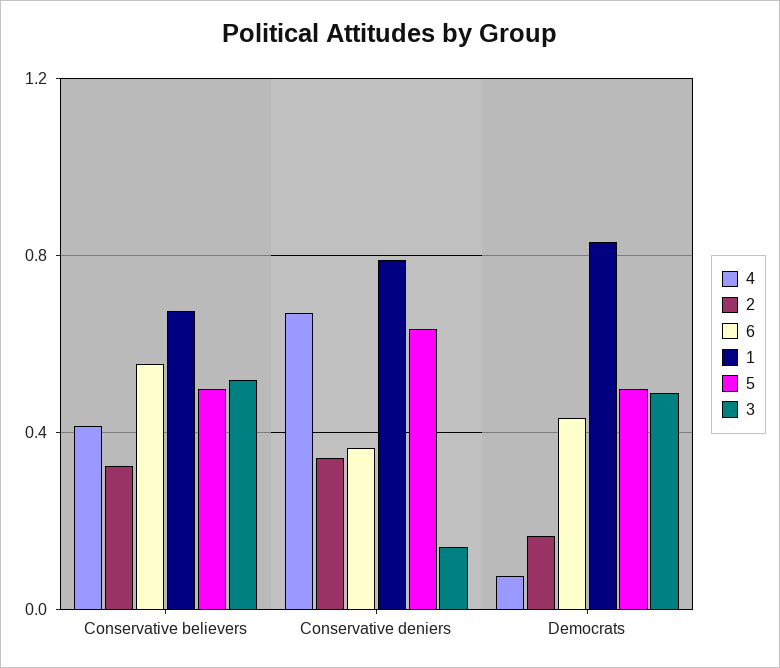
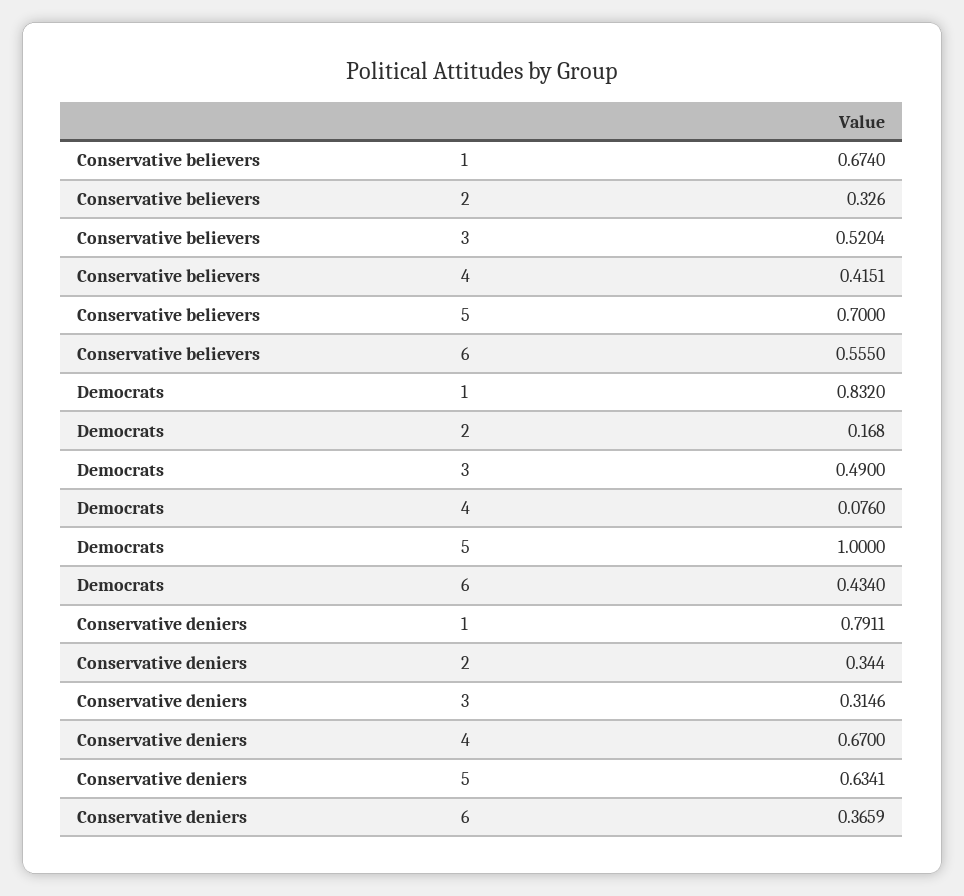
5, Conservative believers: 0.5 -> 0.7
3, Conservative deniers: 0.15 -> 0.3146
5, Democrats: 0.5 -> 1

